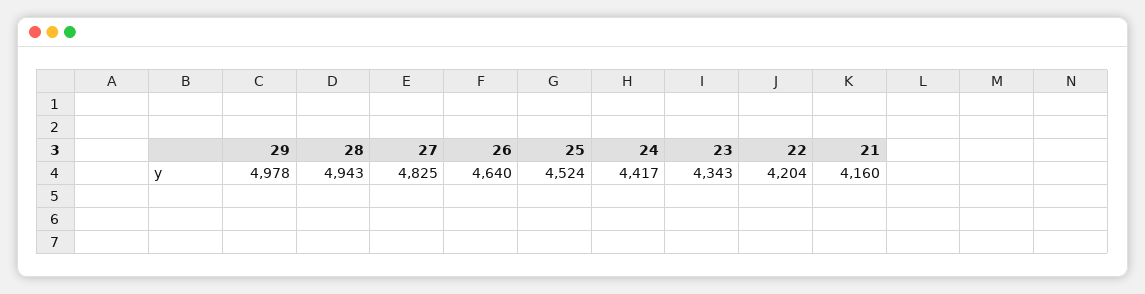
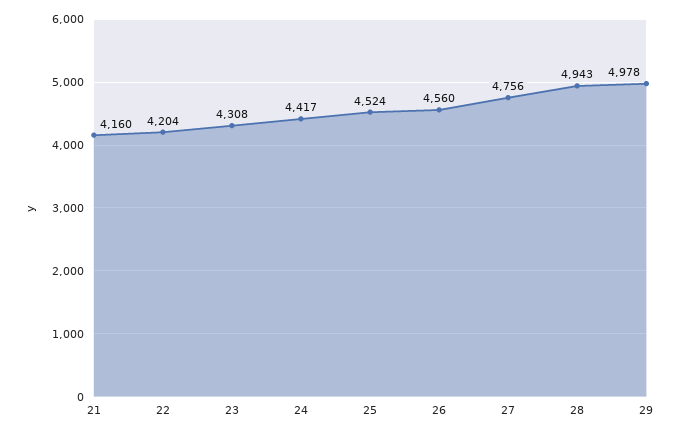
27: 4825 -> 4756
26: 4640 -> 4560
23: 4343 -> 4308

